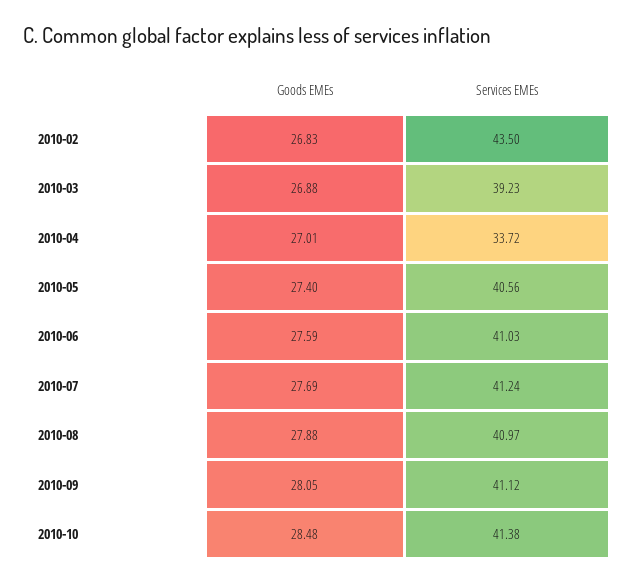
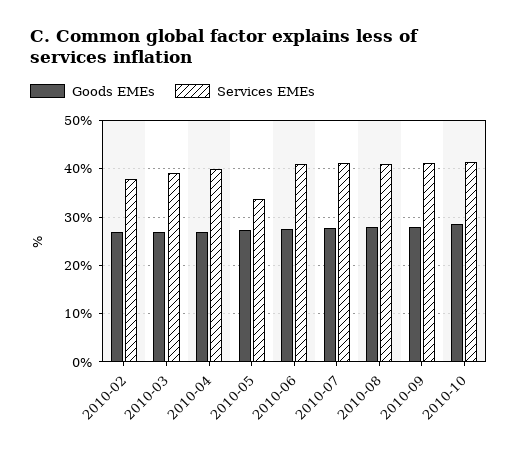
Services EMEs, 2010-02: 43.5 -> 38
Services EMEs, 2010-04: 33.72 -> 40
Services EMEs, 2010-05: 40.56 -> 34

